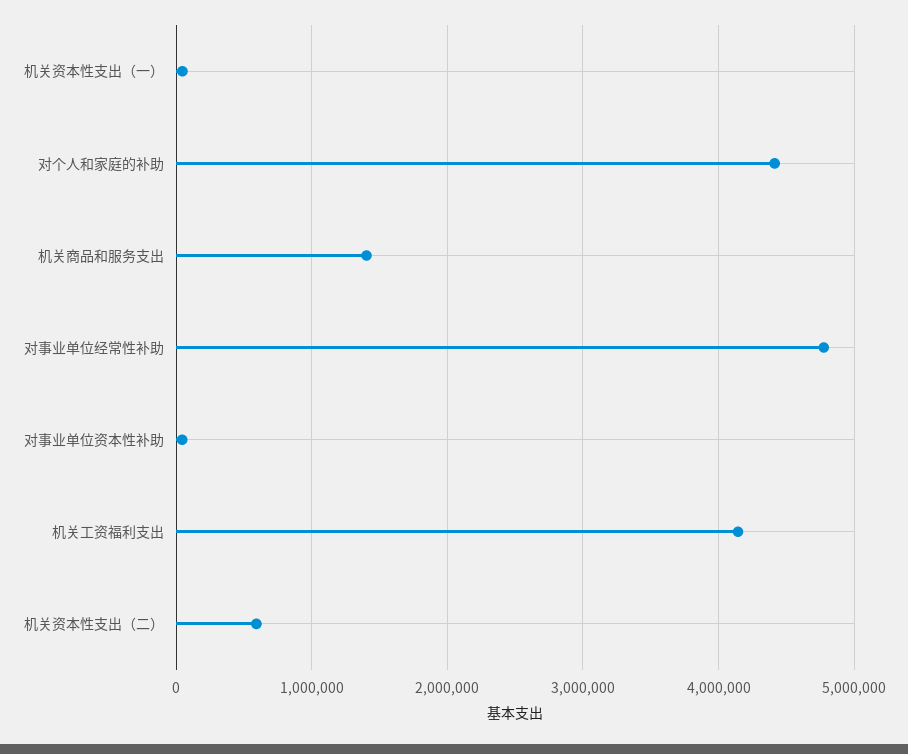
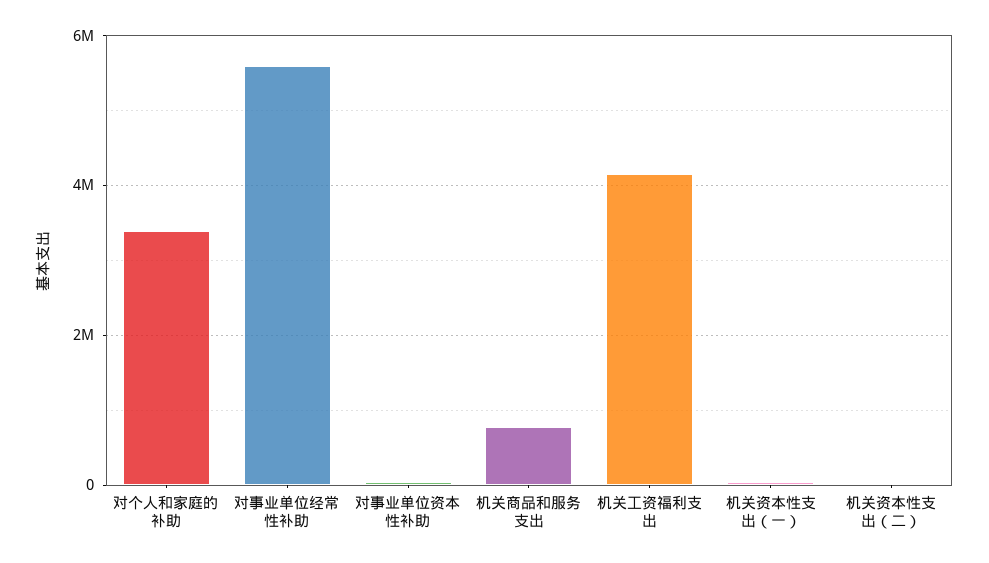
对个人和家庭的补助: 4400000 -> 3400000
机关商品和服务支出: 1400000 -> 800000
对事业单位经常性补助: 4800000 -> 5600000
机关资本性支出（二）: 600000 -> 0

